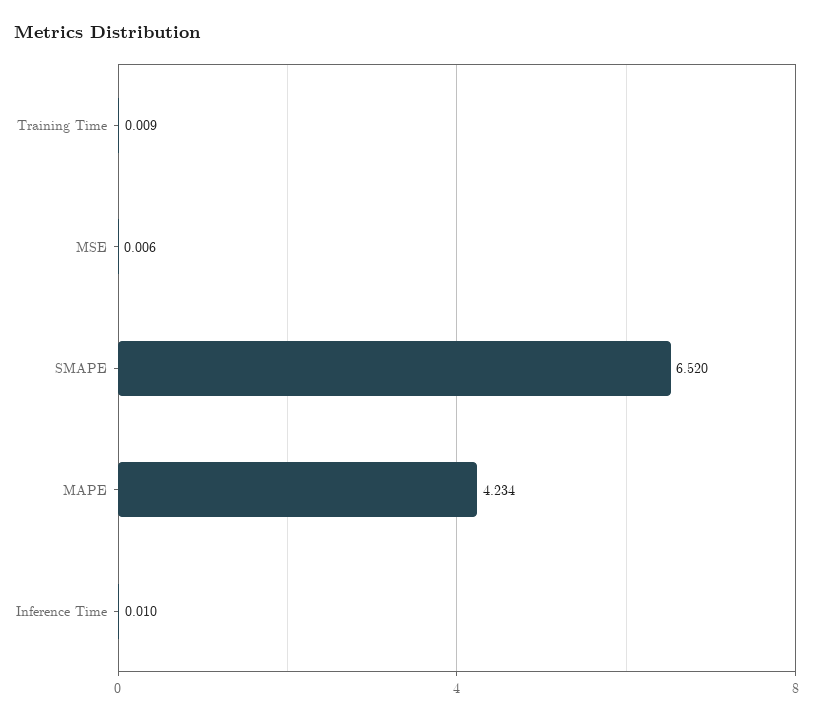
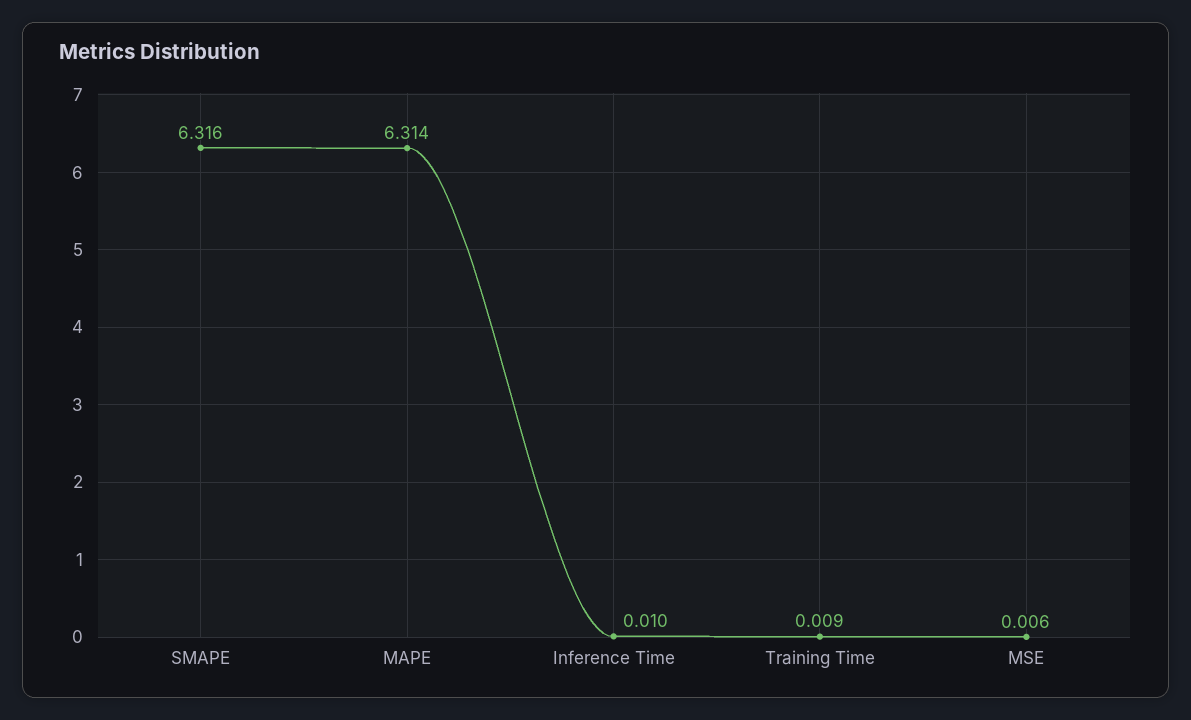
SMAPE: 6.52 -> 6.316
MAPE: 4.234 -> 6.314

